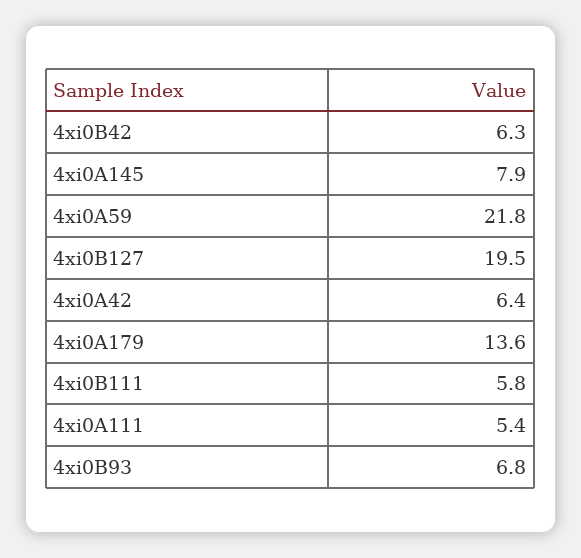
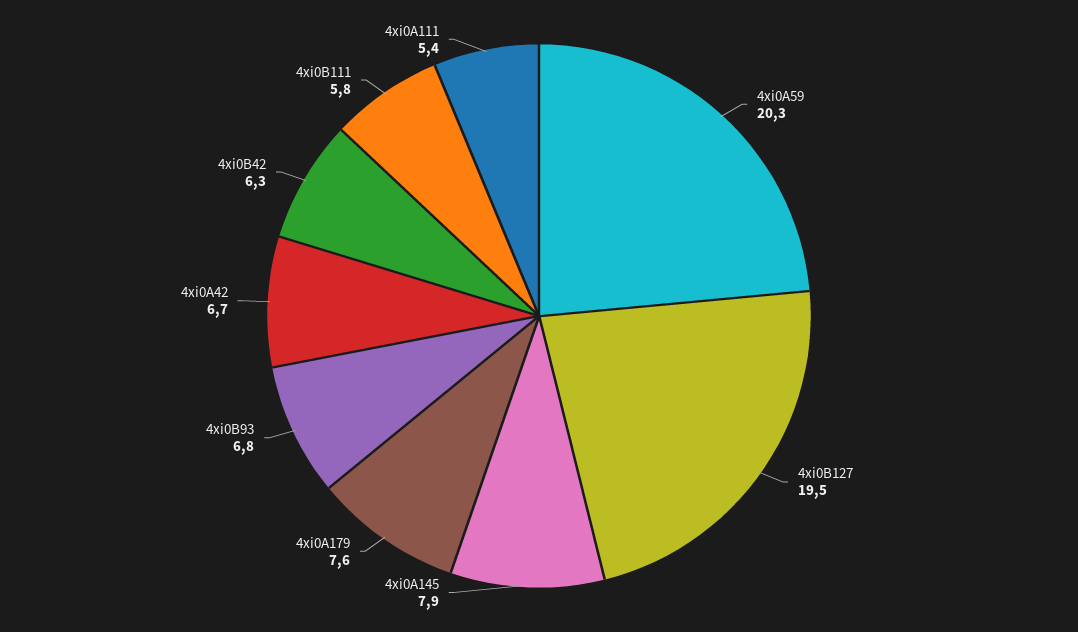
4xi0A59: 21.8 -> 20.3
4xi0A42: 6.4 -> 6.7
4xi0A179: 13.6 -> 7.6

